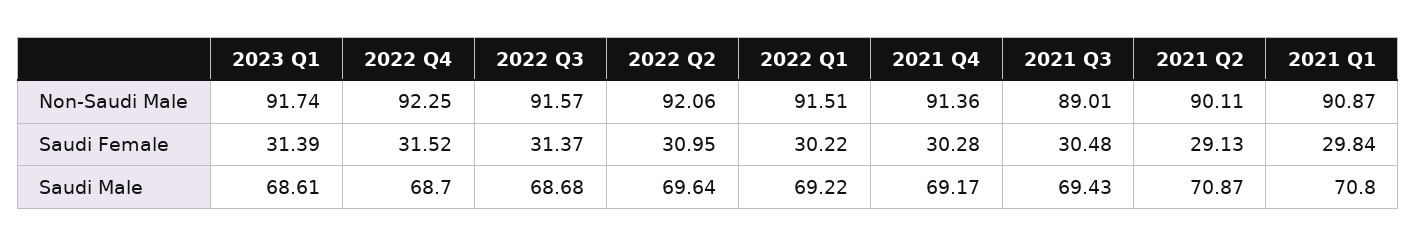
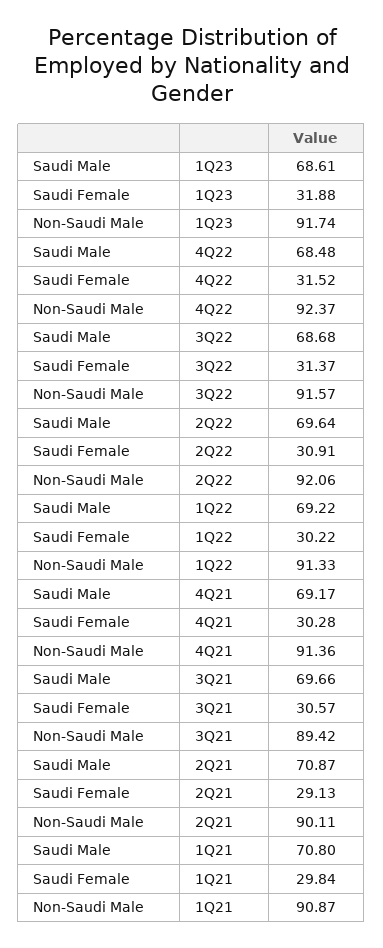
2022 Q4, Non-Saudi Male: 92.25 -> 92.37
2022 Q1, Non-Saudi Male: 91.51 -> 91.33
2021 Q3, Non-Saudi Male: 89.01 -> 89.42
2023 Q1, Saudi Female: 31.39 -> 31.88
2022 Q2, Saudi Female: 30.95 -> 30.91
2021 Q3, Saudi Female: 30.48 -> 30.57
2022 Q4, Saudi Male: 68.7 -> 68.48
2021 Q3, Saudi Male: 69.43 -> 69.66

